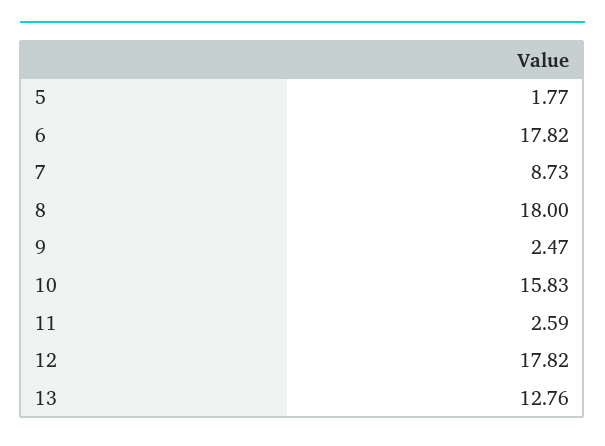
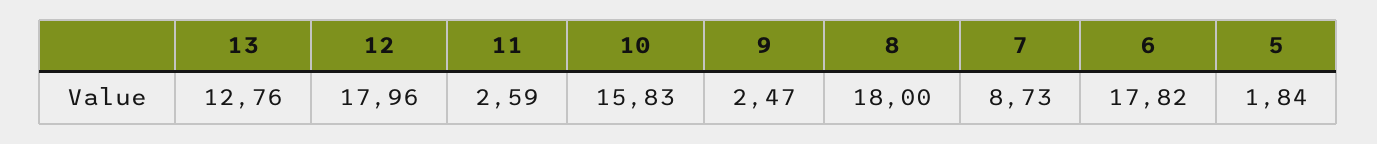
5: 1.77 -> 1.84
12: 17.82 -> 17.96

